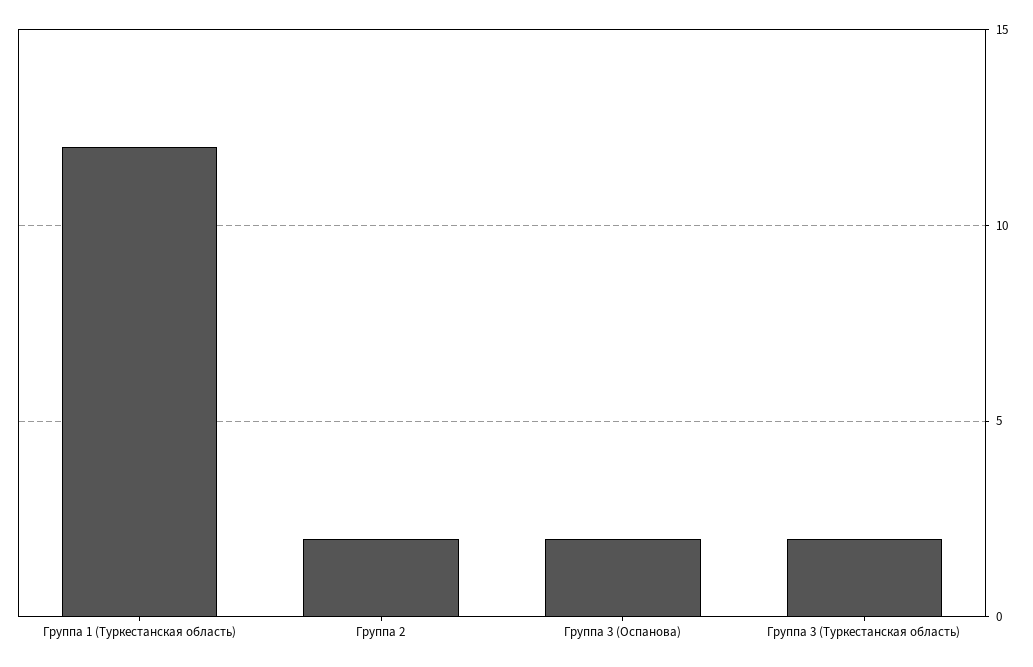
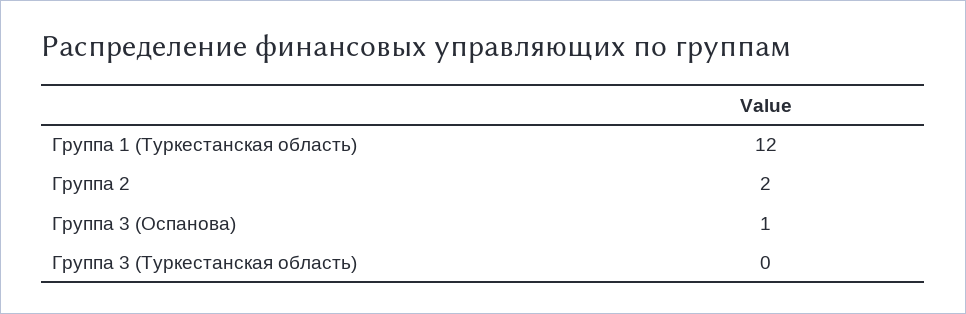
Группа 3 (Оспанова): 2 -> 1
Группа 3 (Туркестанская область): 2 -> 0

